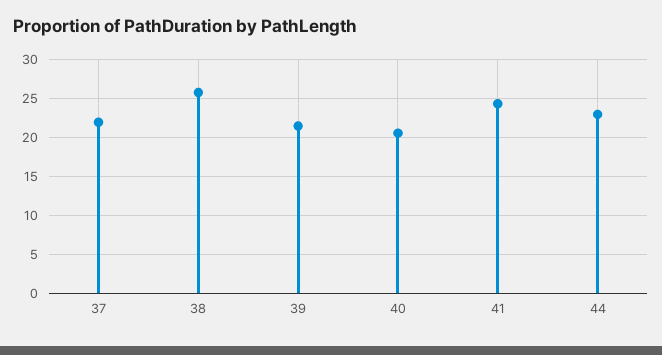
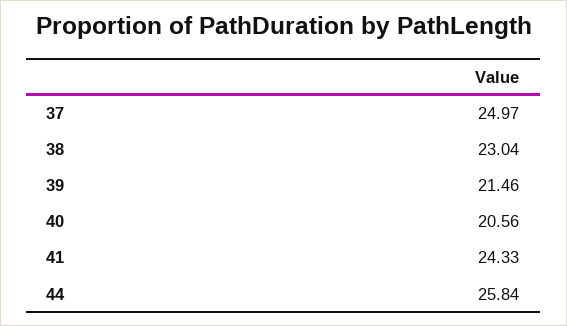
37: 22 -> 24.97
38: 26 -> 23.04
44: 23 -> 25.84

